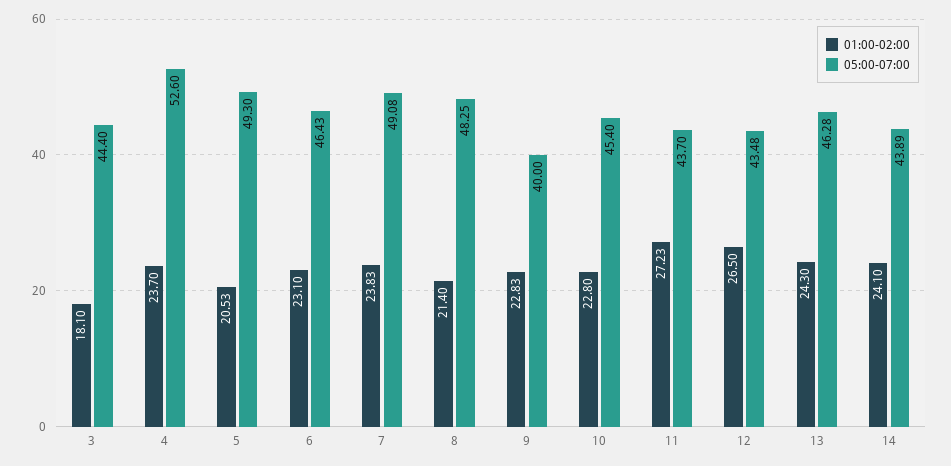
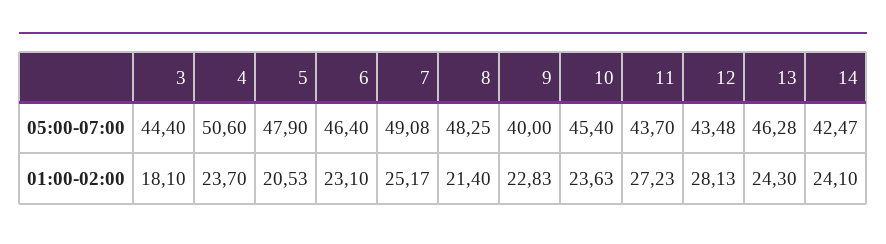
05:00-07:00, 4: 52.6 -> 50.6
05:00-07:00, 5: 49.3 -> 47.9
05:00-07:00, 6: 46.43 -> 46.4
01:00-02:00, 7: 23.83 -> 25.17
01:00-02:00, 10: 22.8 -> 23.63
01:00-02:00, 12: 26.5 -> 28.13
05:00-07:00, 14: 43.89 -> 42.47

